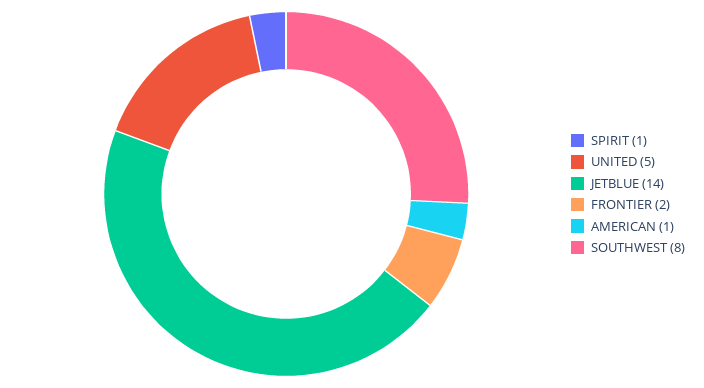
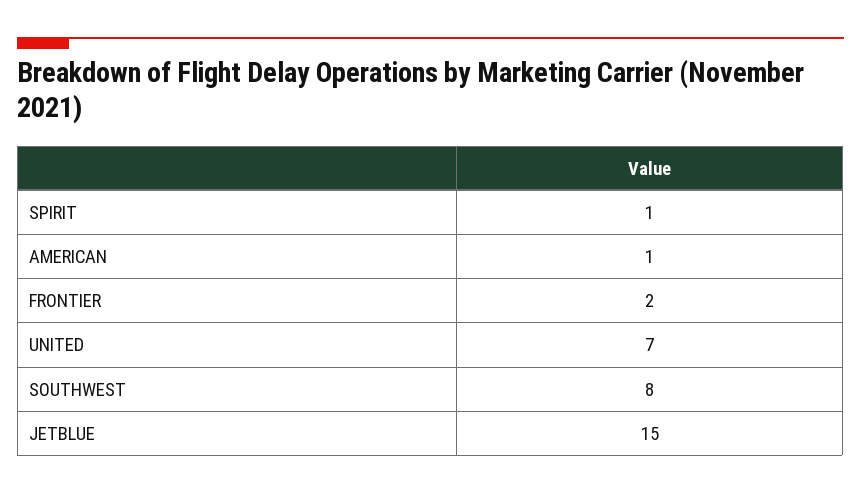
UNITED: 5 -> 7
JETBLUE: 14 -> 15

